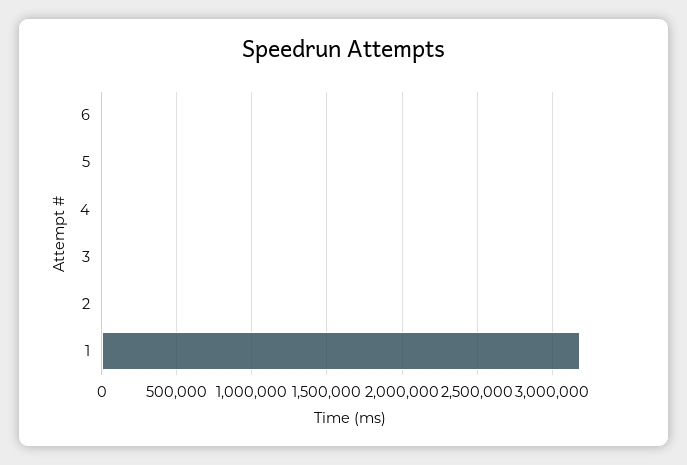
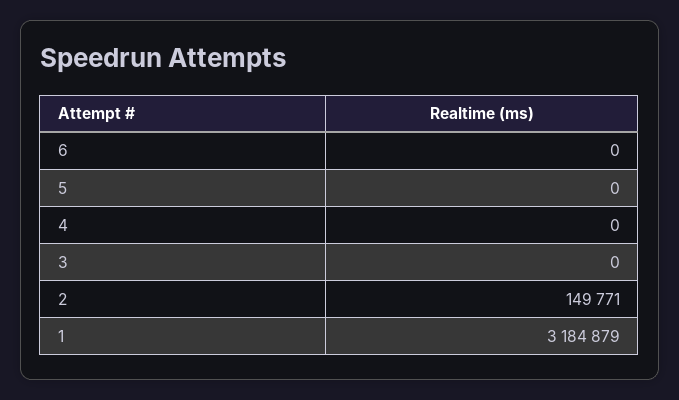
2: 0 -> 149771

